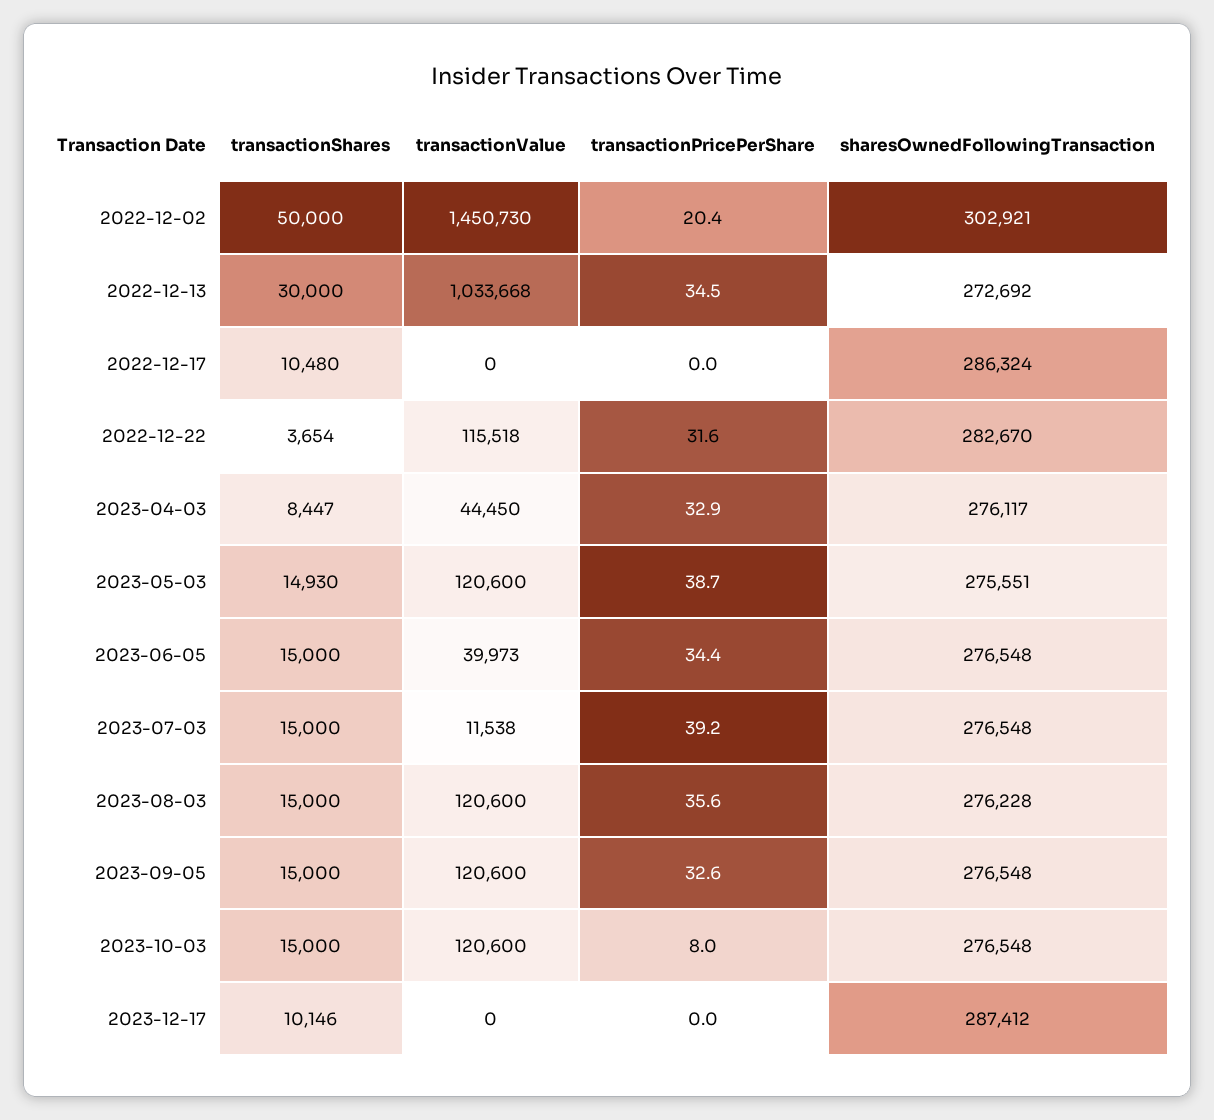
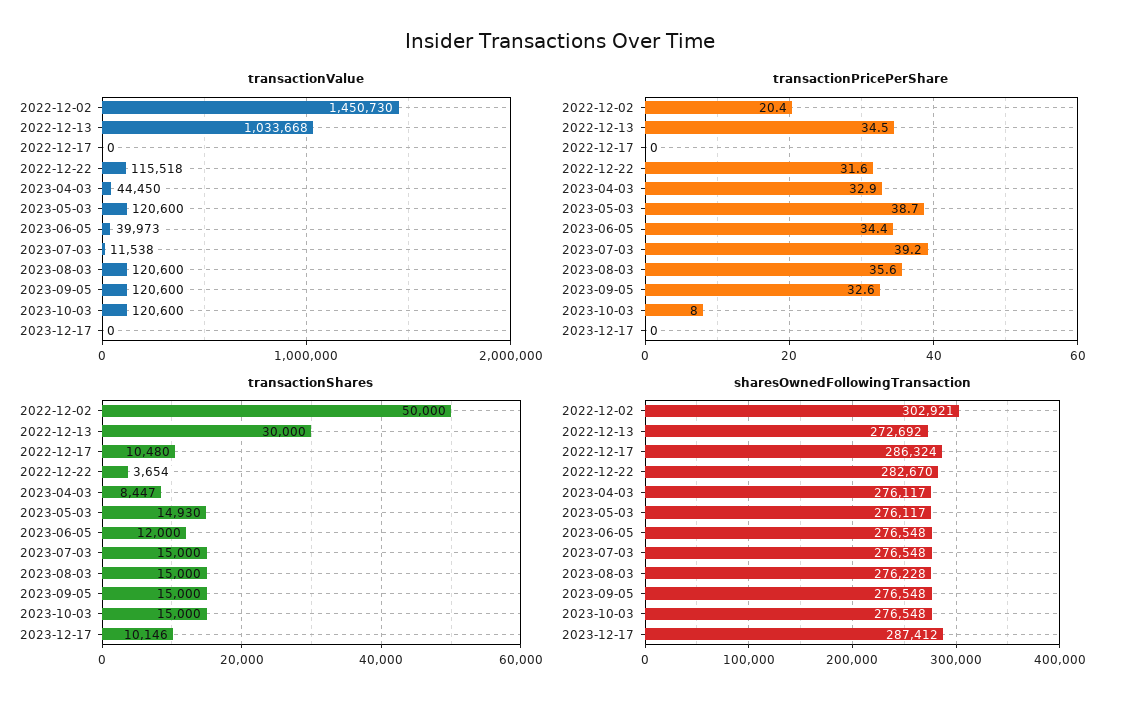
sharesOwnedFollowingTransaction, 2023-05-03: 275551 -> 276117
transactionShares, 2023-06-05: 15000 -> 12000

